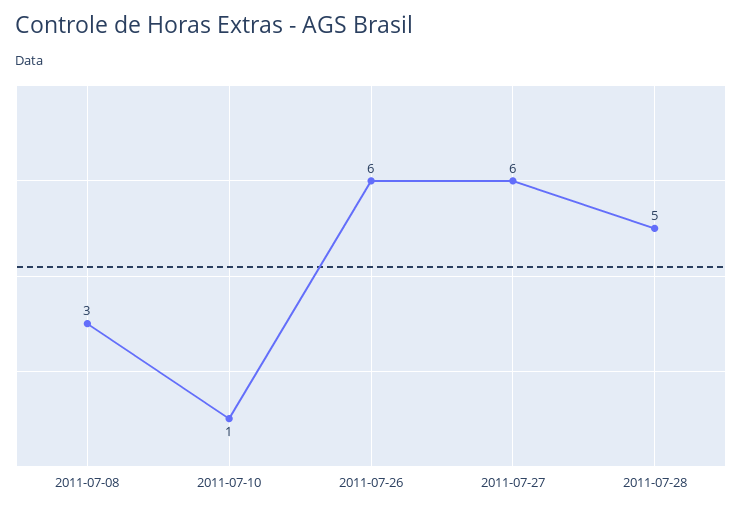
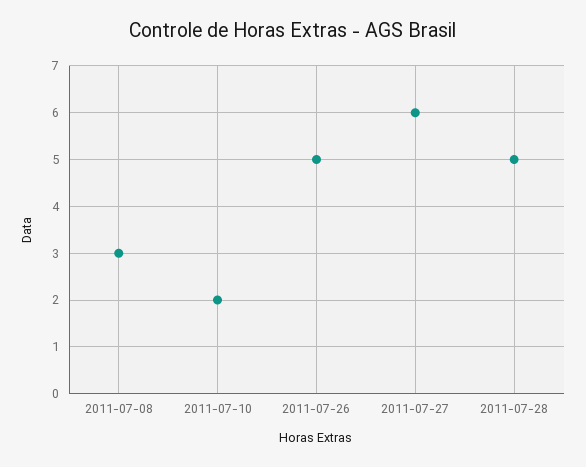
2011-07-10: 1 -> 2
2011-07-26: 6 -> 5

